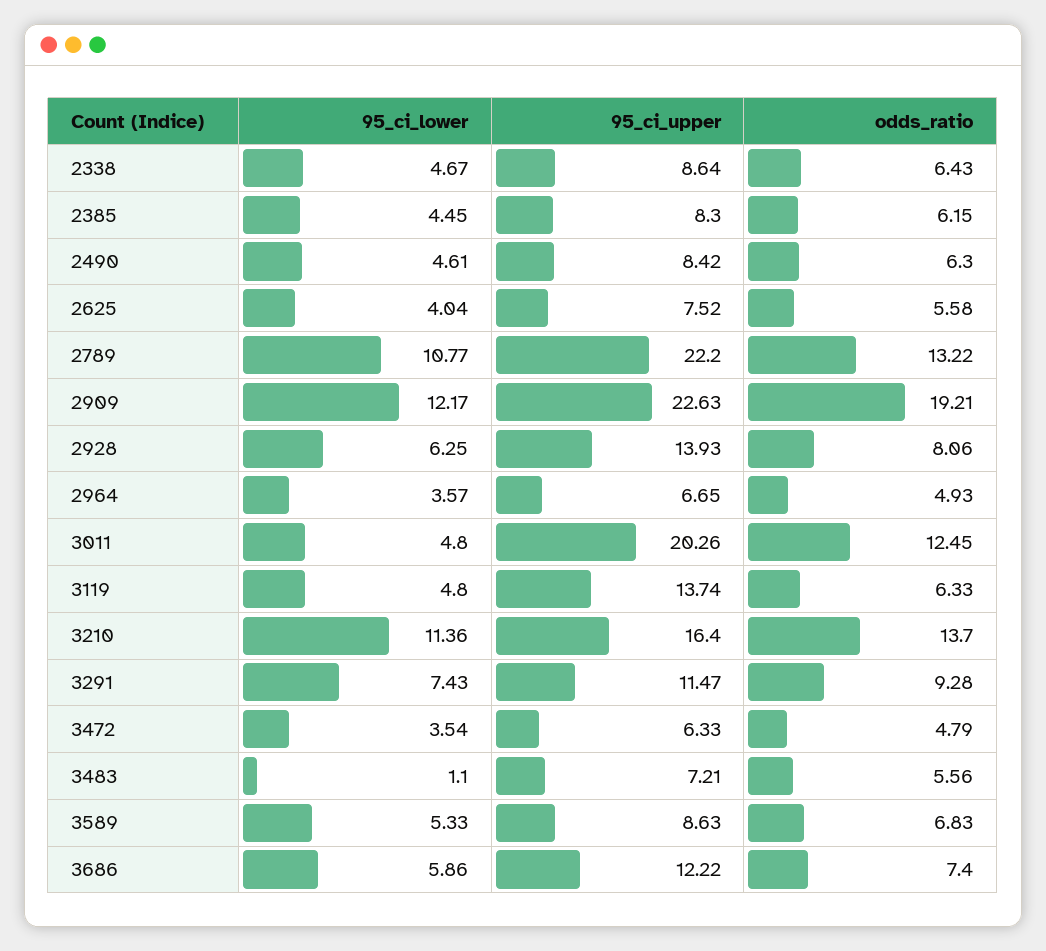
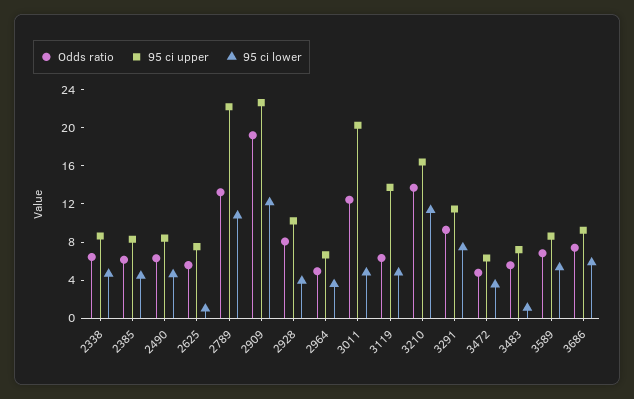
95_ci_lower, 2625: 4.04 -> 1
95_ci_lower, 2928: 6.25 -> 4
95_ci_upper, 2928: 13.93 -> 10
95_ci_upper, 3686: 12.22 -> 9

